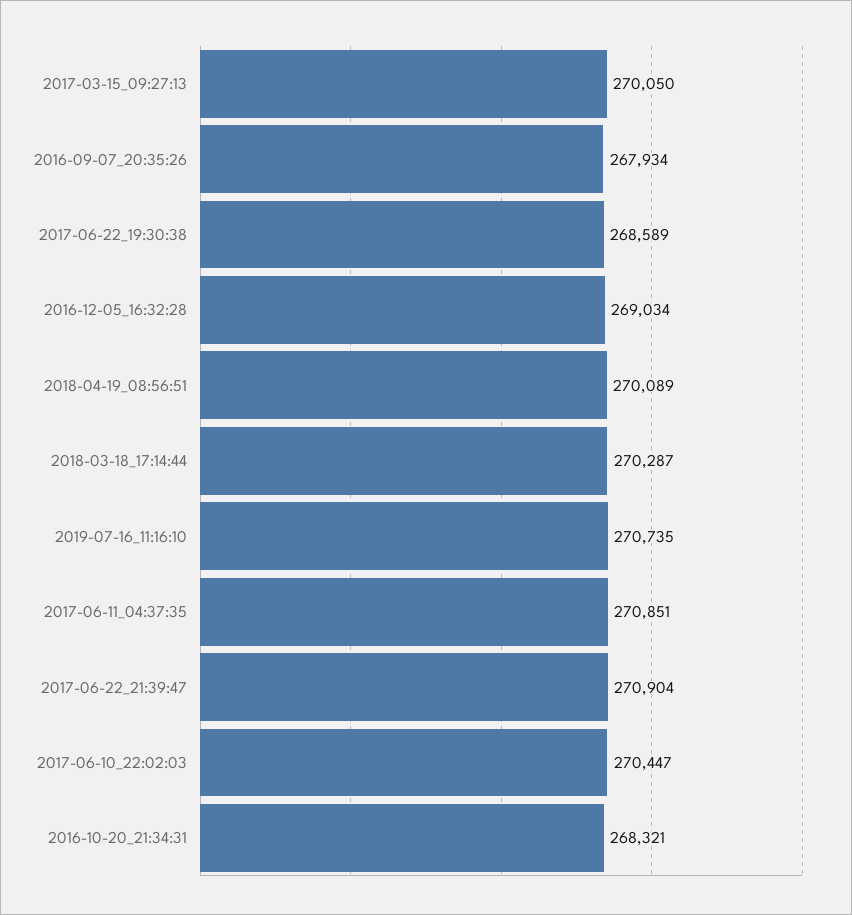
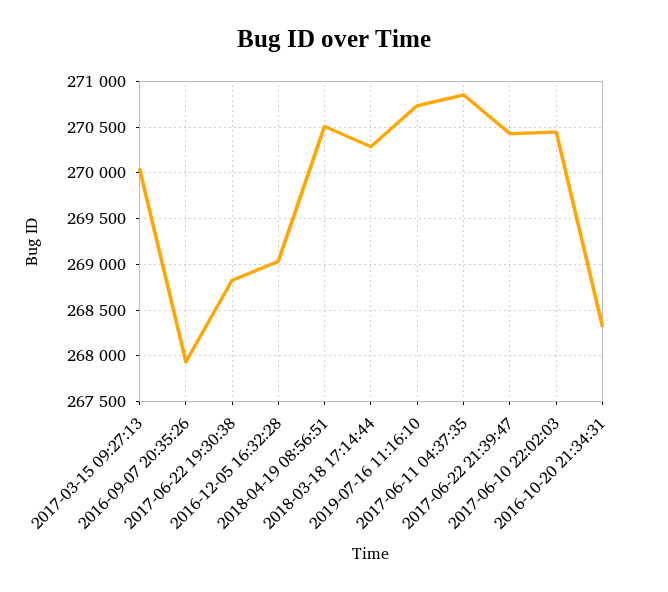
2017-06-22_19:30:38: 268589 -> 268800
2018-04-19_08:56:51: 270089 -> 270500
2017-06-22_21:39:47: 270904 -> 270400

